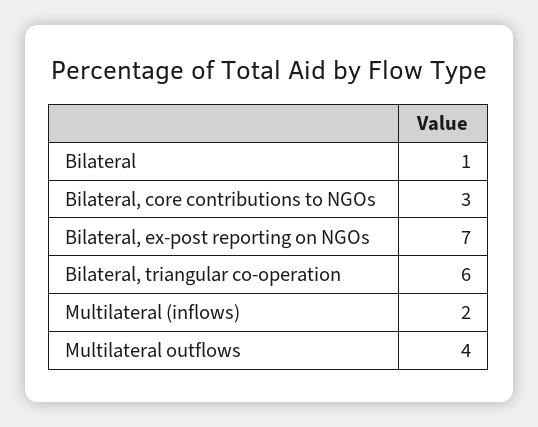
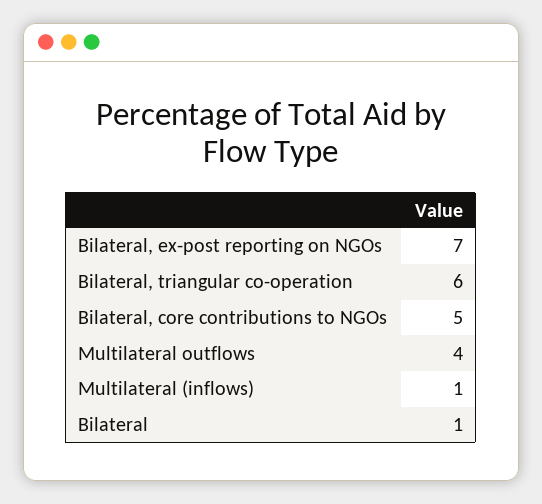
Bilateral, core contributions to NGOs: 3 -> 5
Multilateral (inflows): 2 -> 1

